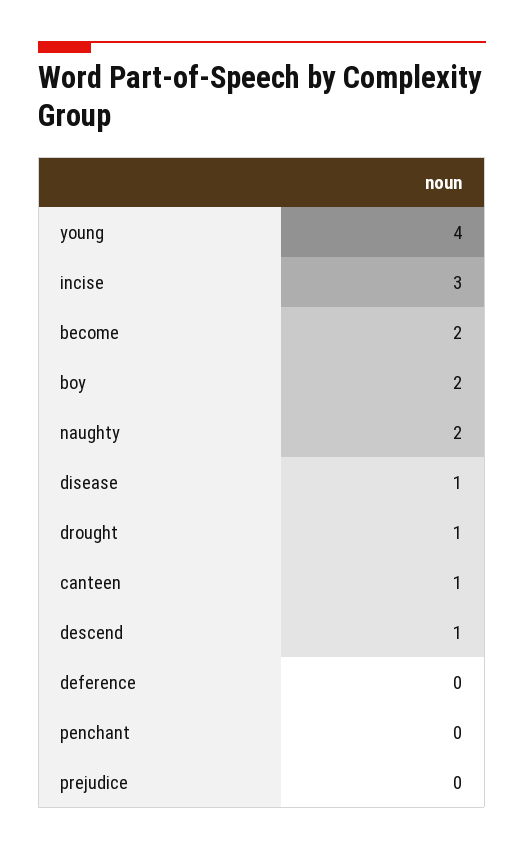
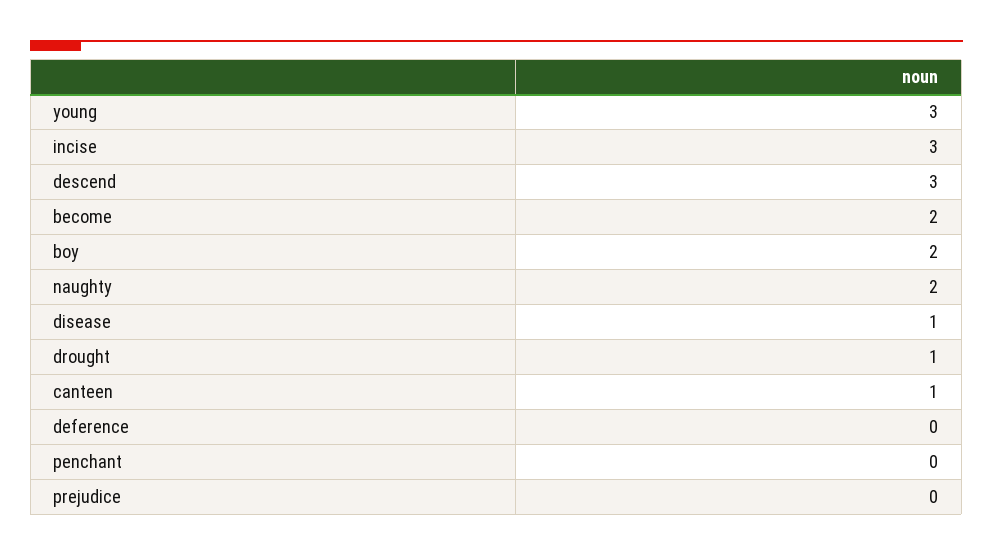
young: 4 -> 3
descend: 1 -> 3

